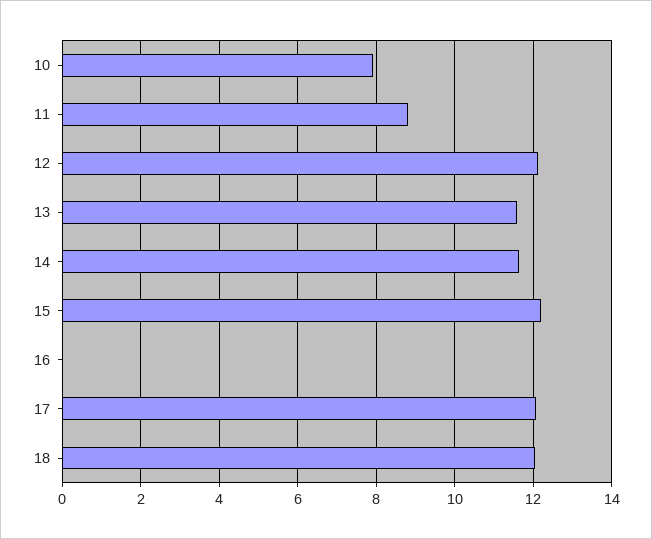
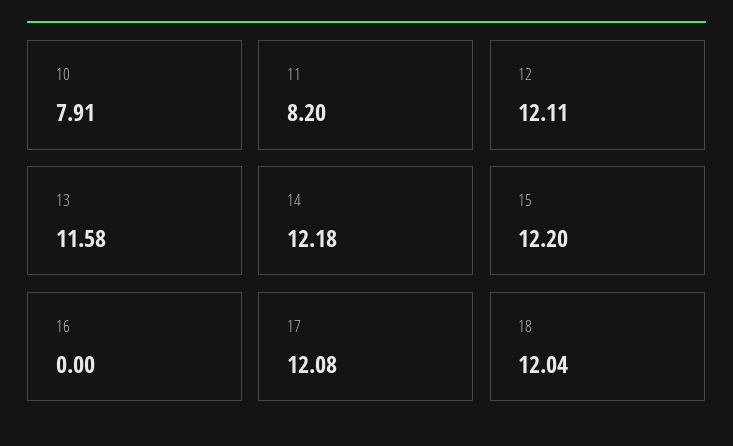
11: 8.8 -> 8.2
14: 11.6 -> 12.18

